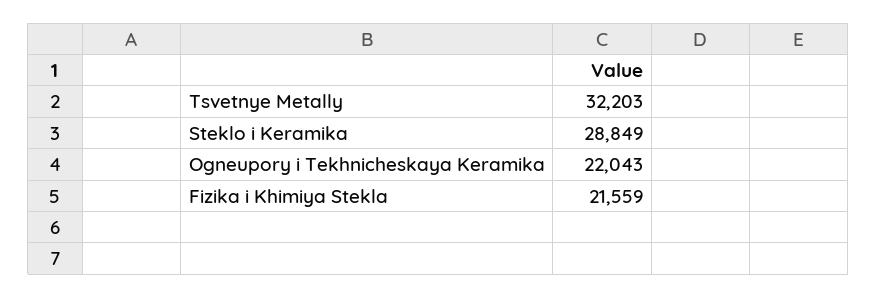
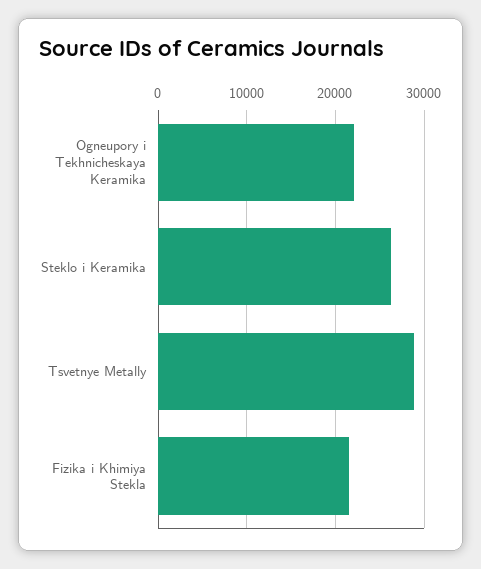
Tsvetnye Metally: 32203 -> 29000
Steklo i Keramika: 28849 -> 26000

